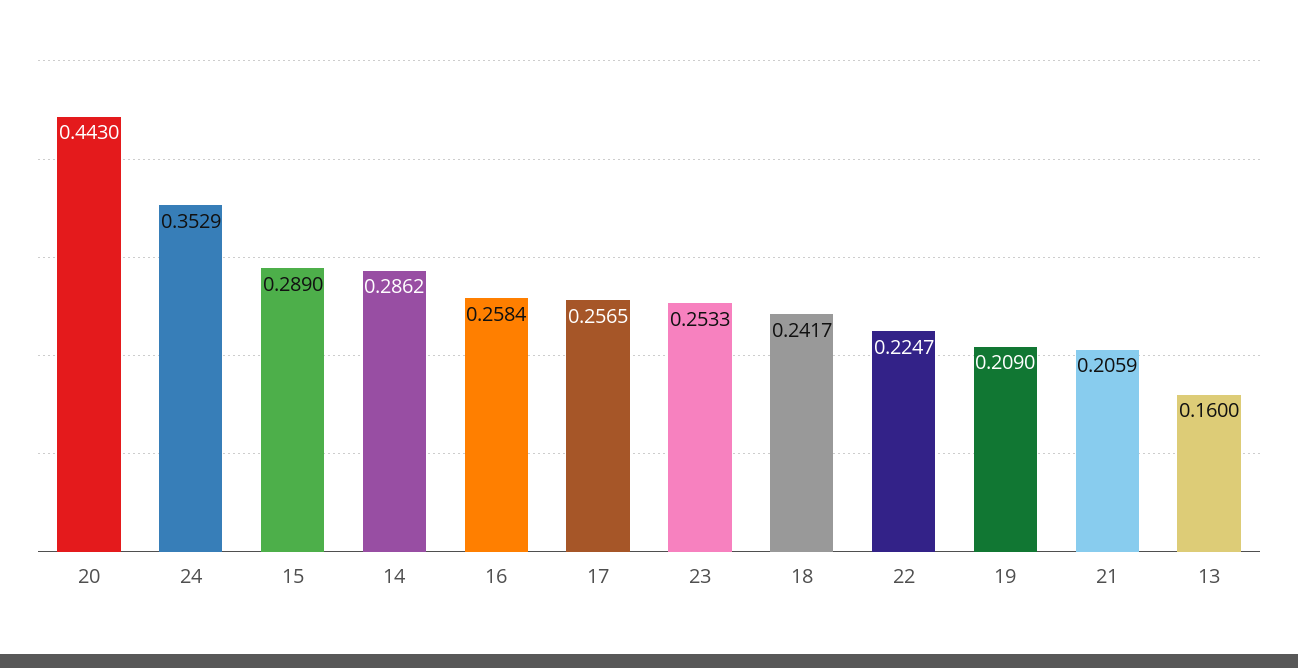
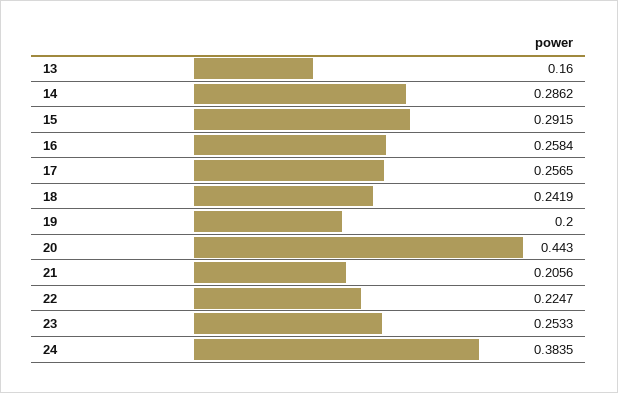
24: 0.3529 -> 0.3835
15: 0.289 -> 0.2915
18: 0.2417 -> 0.2419
19: 0.209 -> 0.2
21: 0.2059 -> 0.2056

